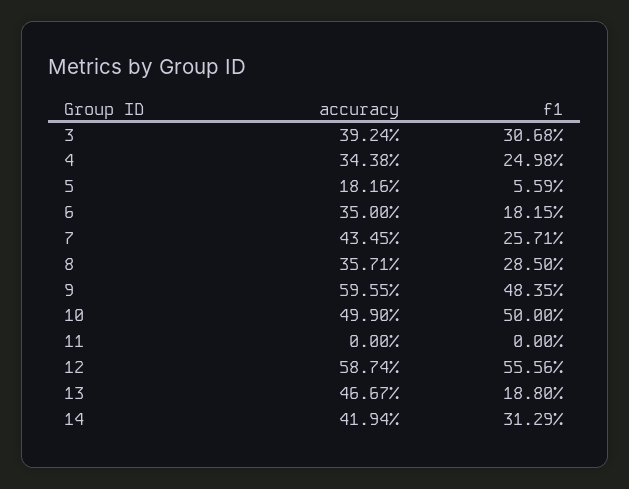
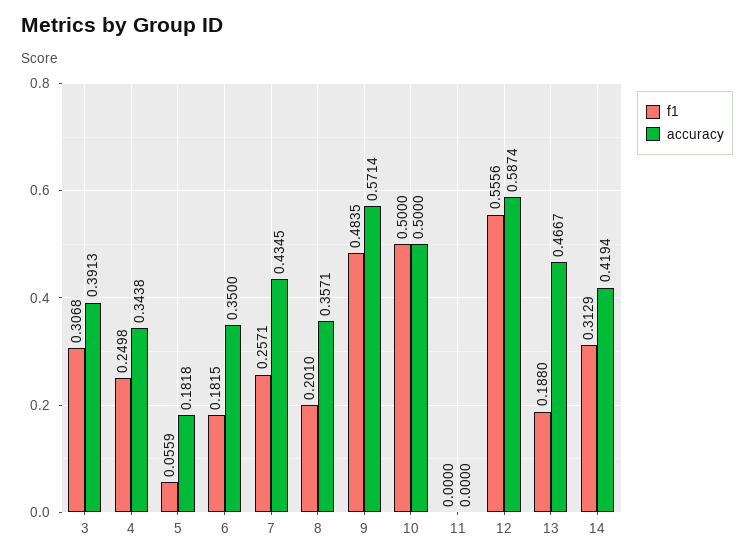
accuracy, 3: 0.3924 -> 0.3913
accuracy, 5: 0.1816 -> 0.1818
f1, 8: 0.285 -> 0.201
accuracy, 9: 0.5955 -> 0.5714
accuracy, 10: 0.499 -> 0.5

